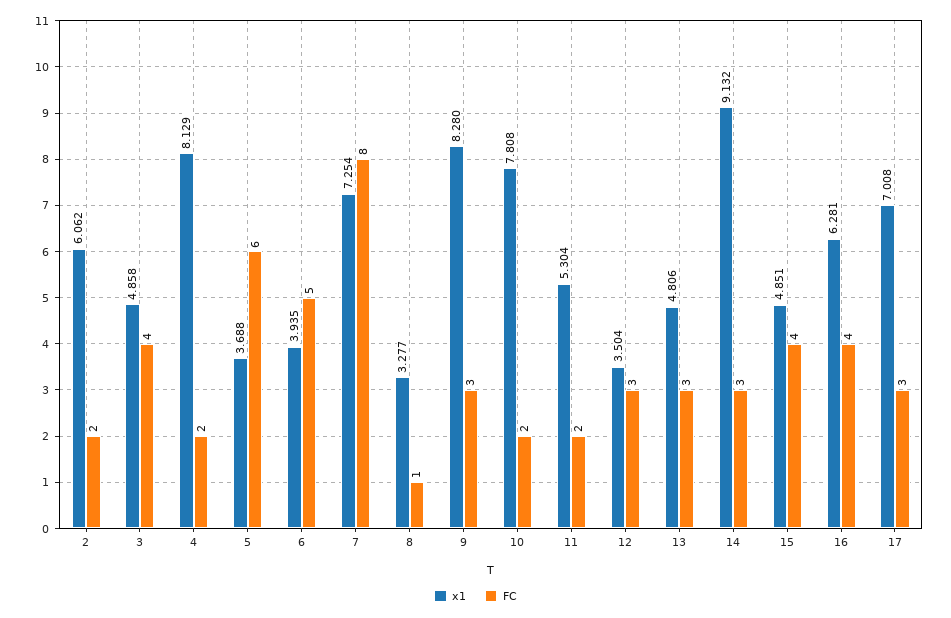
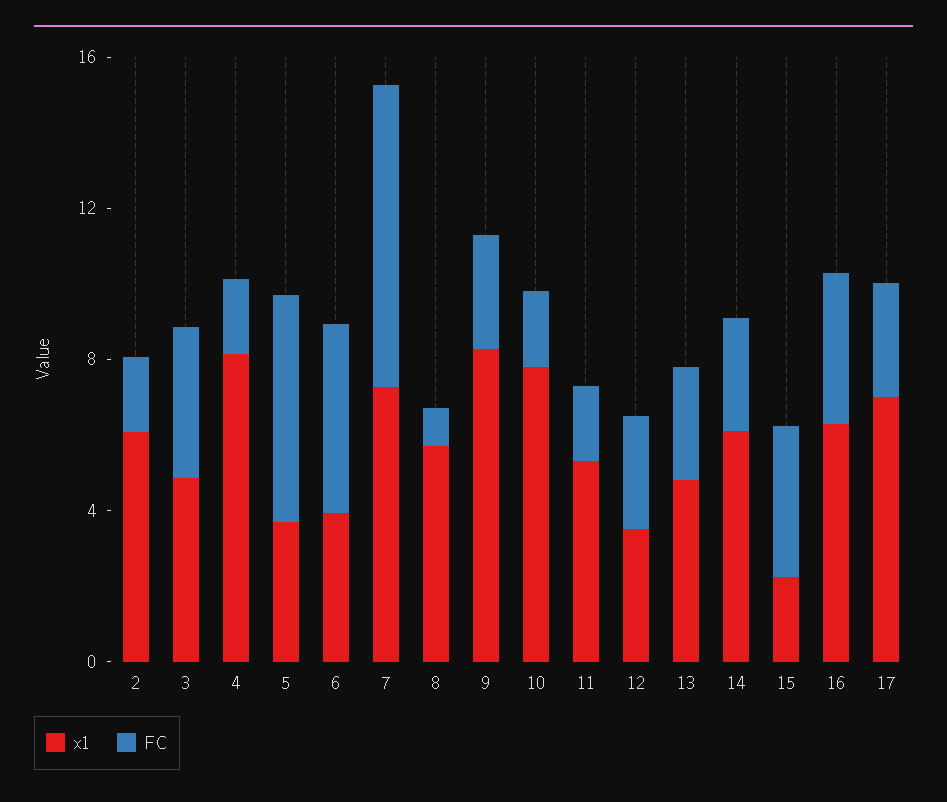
x1, 8: 3.277 -> 6
x1, 14: 9.132 -> 6
x1, 15: 4.851 -> 2

